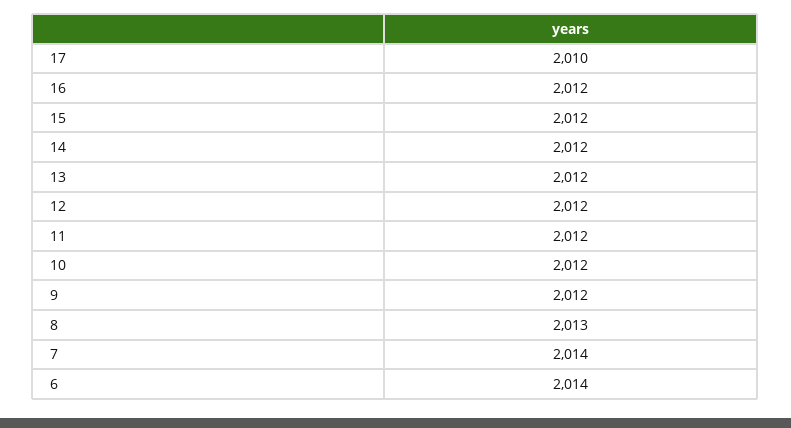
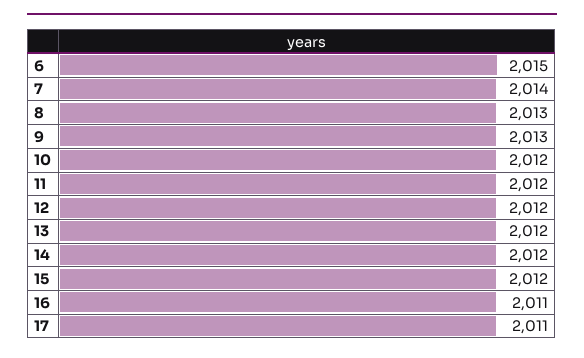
17: 2010 -> 2011
16: 2012 -> 2011
9: 2012 -> 2013
6: 2014 -> 2015

